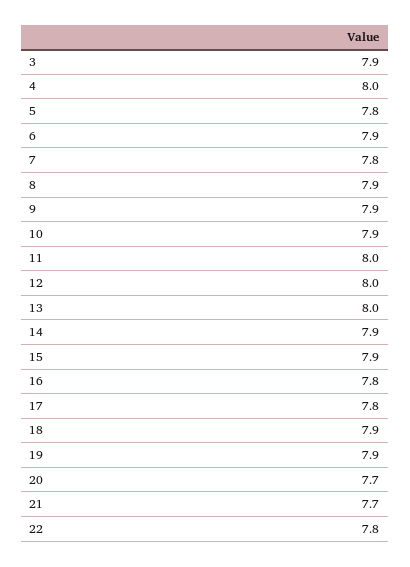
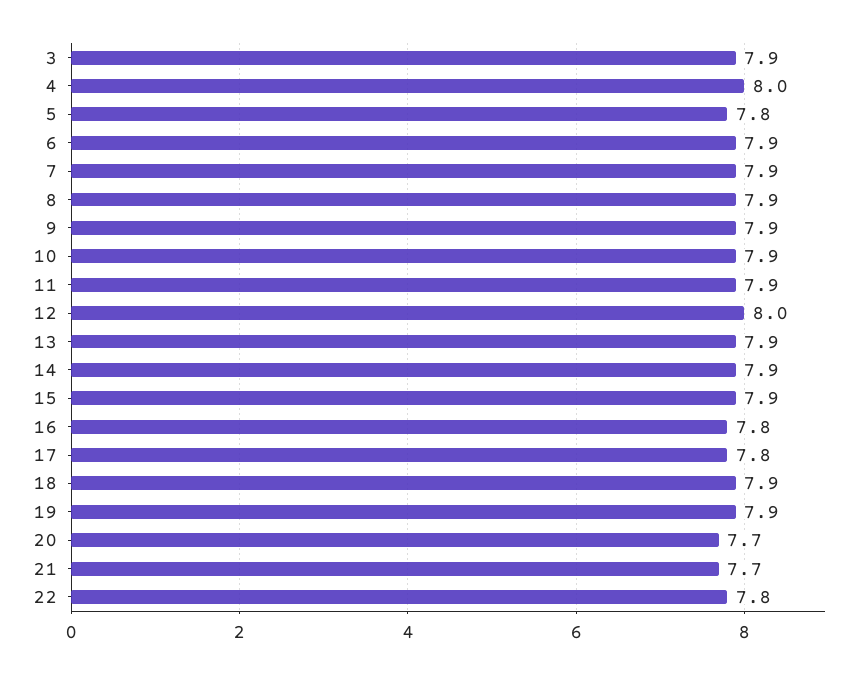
7: 7.8 -> 7.9
11: 8 -> 7.9
13: 8 -> 7.9

